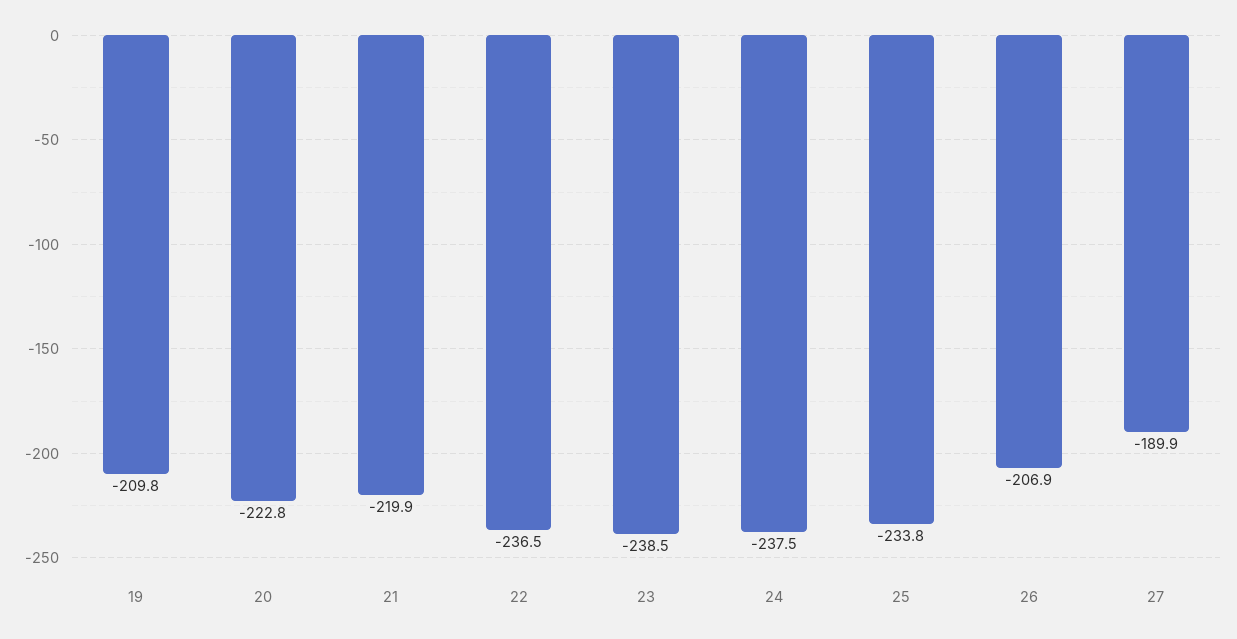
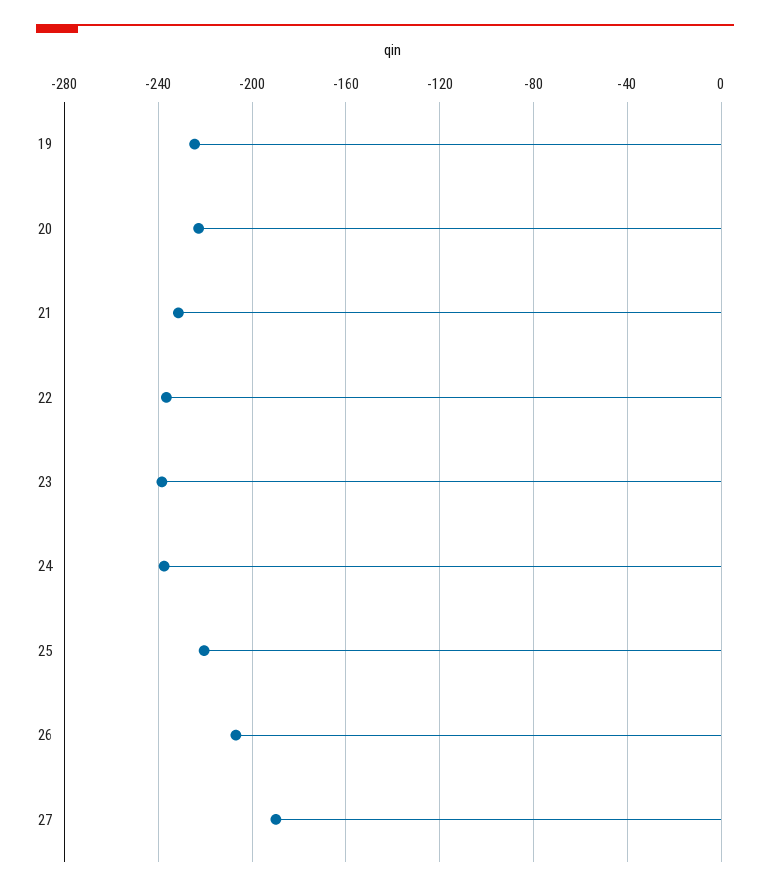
19: -209.8 -> -225
21: -219.9 -> -230
25: -233.8 -> -220

